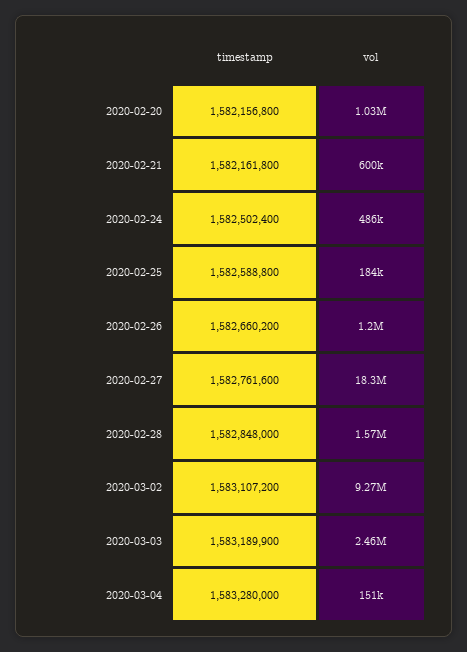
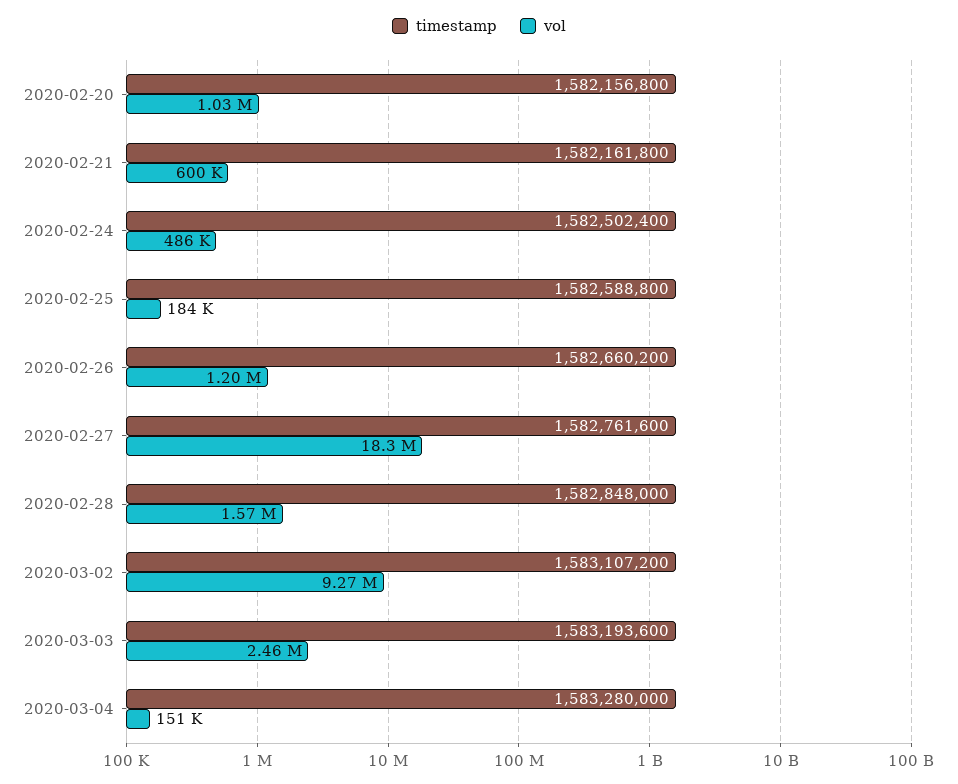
timestamp, 2020-03-03: 1583189900 -> 1583193600

